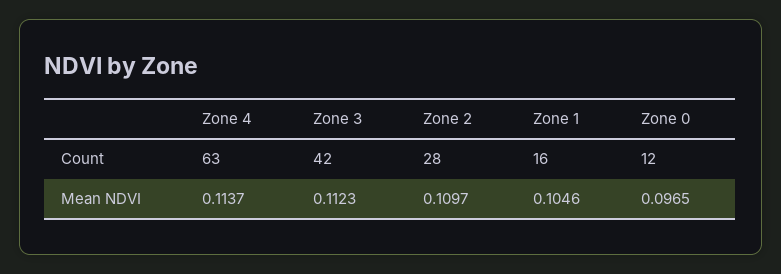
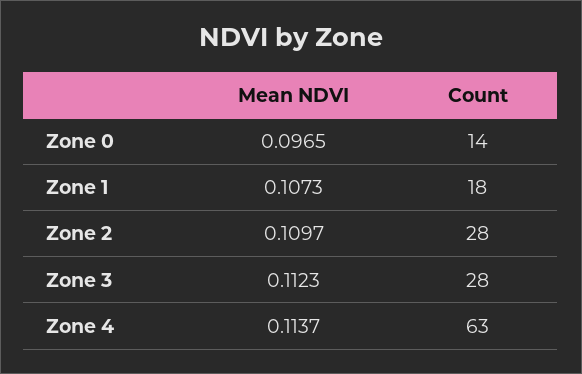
Zone 3, Count: 42 -> 28
Zone 1, Count: 16 -> 18
Zone 0, Count: 12 -> 14
Zone 1, Mean NDVI: 0.1046 -> 0.1073

